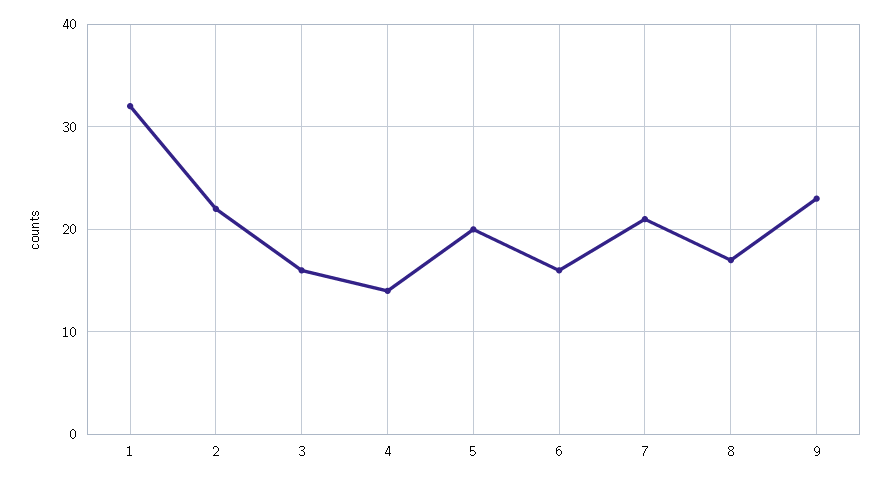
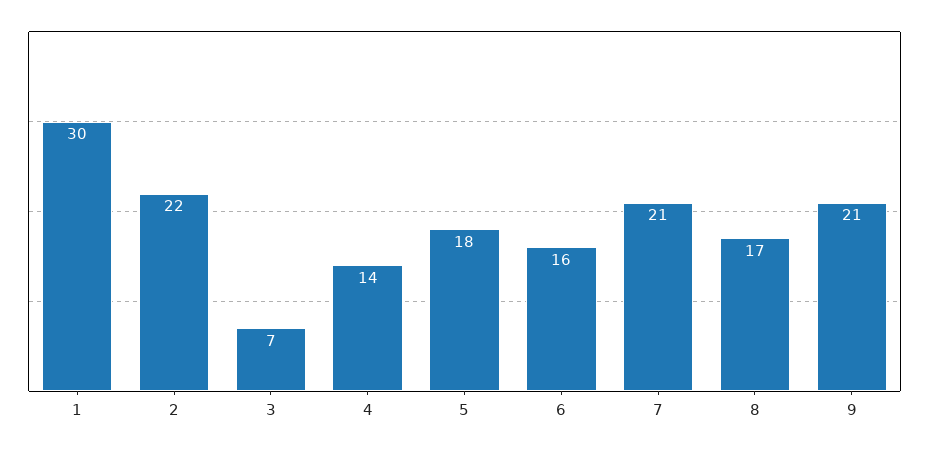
1: 32 -> 30
3: 16 -> 7
5: 20 -> 18
9: 23 -> 21

